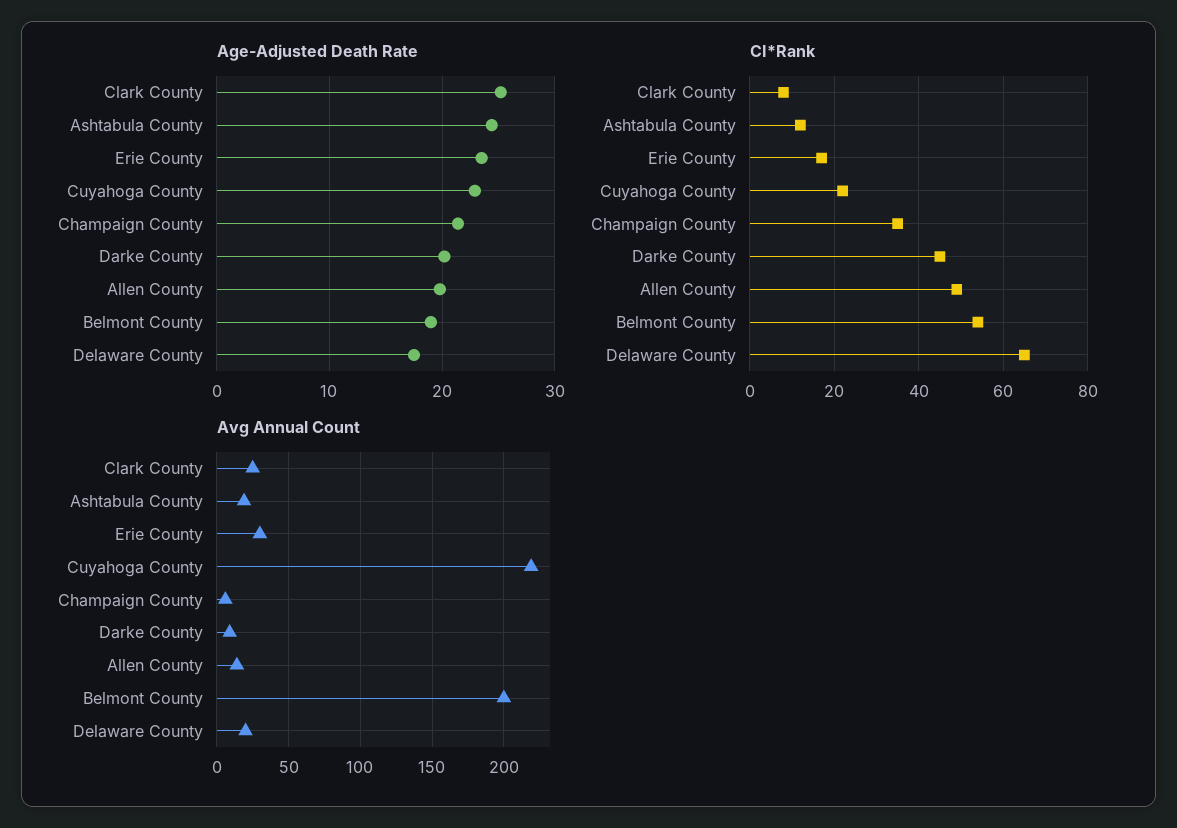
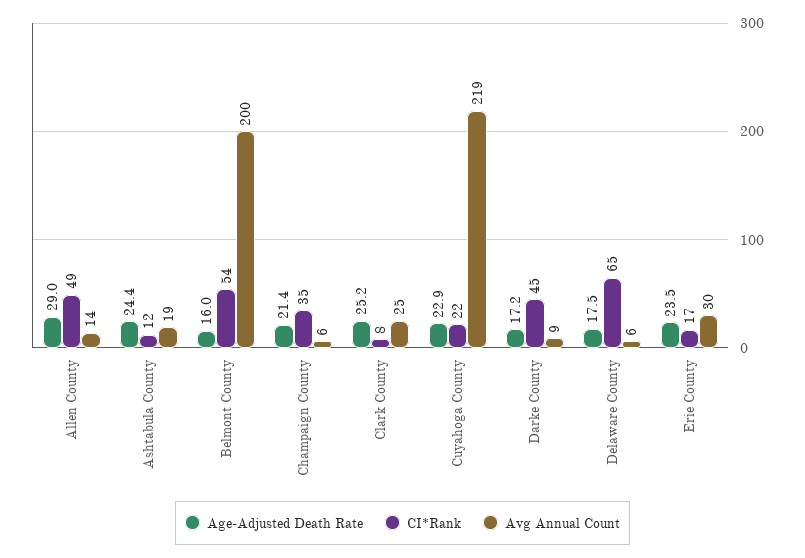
Age-Adjusted Death Rate, Darke County: 20 -> 17.2
Age-Adjusted Death Rate, Allen County: 20 -> 29
Age-Adjusted Death Rate, Belmont County: 19 -> 16
Avg Annual Count, Delaware County: 20 -> 6

